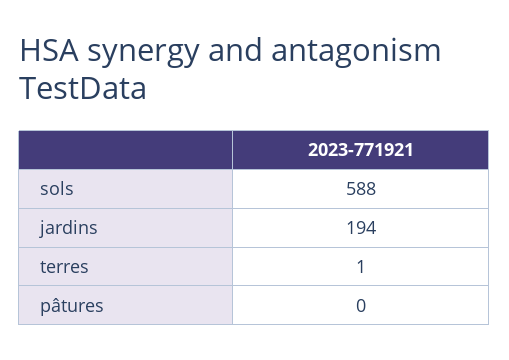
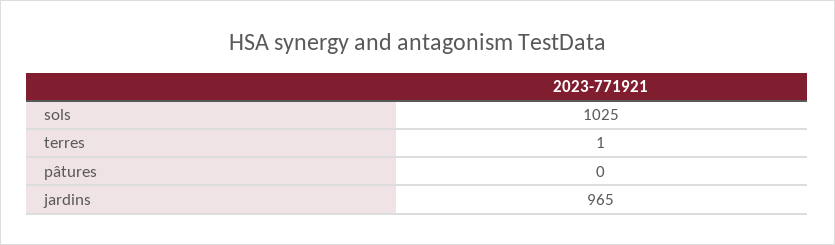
sols: 588 -> 1025
jardins: 194 -> 965

